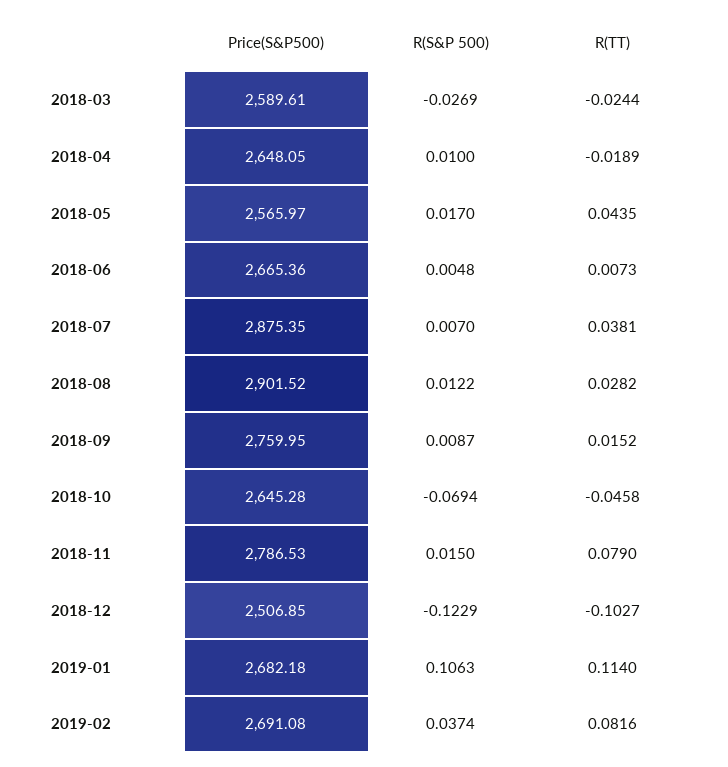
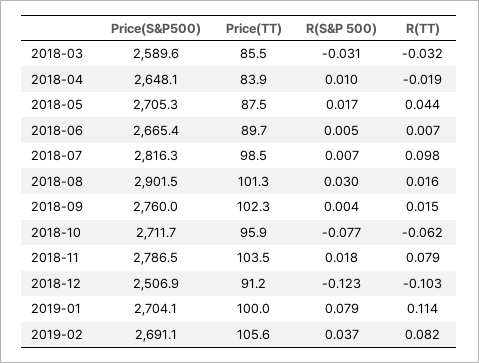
R(S&P 500), 2018-03: -0.0269 -> -0.031
R(TT), 2018-03: -0.0244 -> -0.032
Price(S&P500), 2018-05: 2565.97 -> 2705.3
Price(S&P500), 2018-07: 2875.35 -> 2816.3
R(TT), 2018-07: 0.0381 -> 0.098
R(S&P 500), 2018-08: 0.0122 -> 0.03
R(TT), 2018-08: 0.0282 -> 0.016
R(S&P 500), 2018-09: 0.0087 -> 0.004
Price(S&P500), 2018-10: 2645.28 -> 2711.7
R(S&P 500), 2018-10: -0.0694 -> -0.077
R(TT), 2018-10: -0.0458 -> -0.062
R(S&P 500), 2018-11: 0.015 -> 0.018
Price(S&P500), 2019-01: 2682.18 -> 2704.1
R(S&P 500), 2019-01: 0.1063 -> 0.079
Price(TT), 2018-03: none -> 85.5
Price(TT), 2018-04: none -> 83.9
Price(TT), 2018-05: none -> 87.5
Price(TT), 2018-06: none -> 89.7
Price(TT), 2018-07: none -> 98.5
Price(TT), 2018-08: none -> 101.3
Price(TT), 2018-09: none -> 102.3
Price(TT), 2018-10: none -> 95.9
Price(TT), 2018-11: none -> 103.5
Price(TT), 2018-12: none -> 91.2
Price(TT), 2019-01: none -> 100
Price(TT), 2019-02: none -> 105.6

